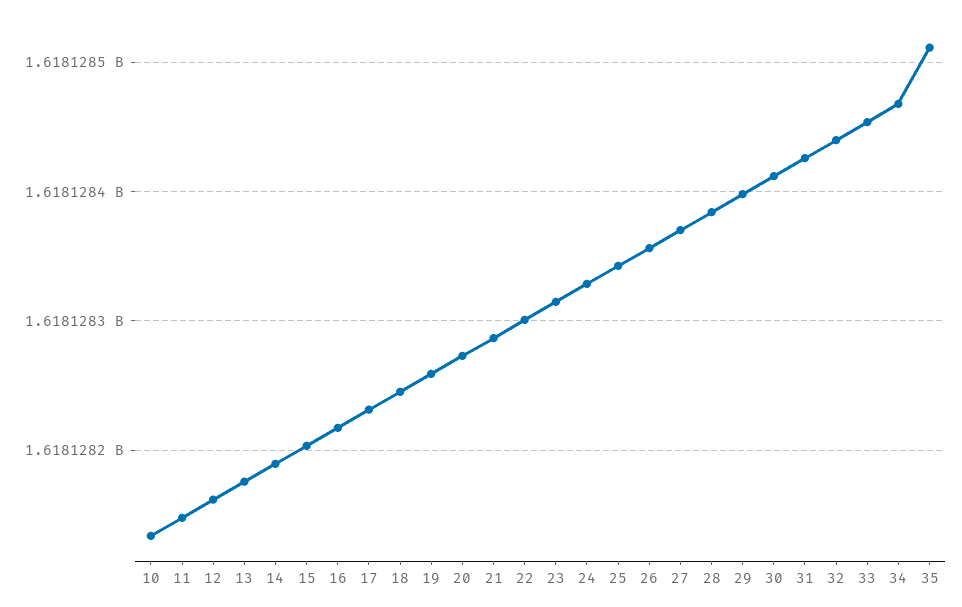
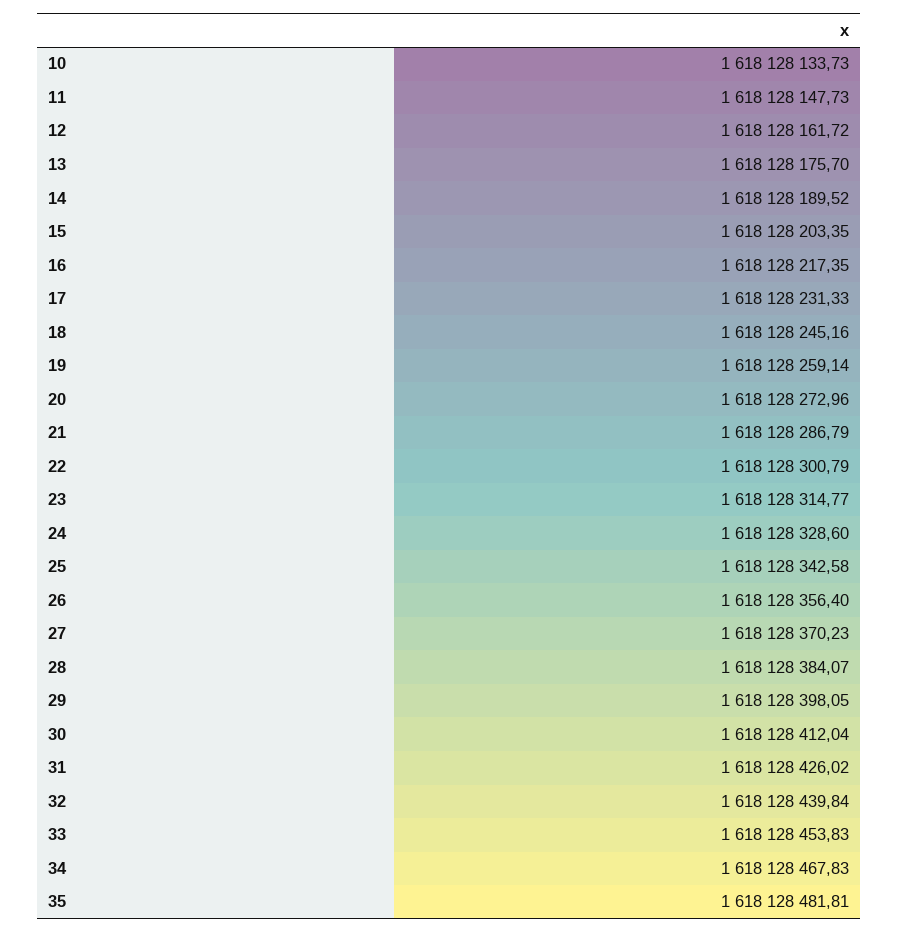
35: 1618128510 -> 1618128481.81

